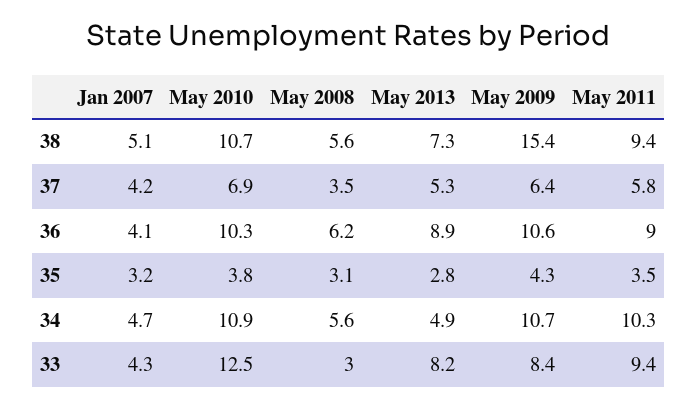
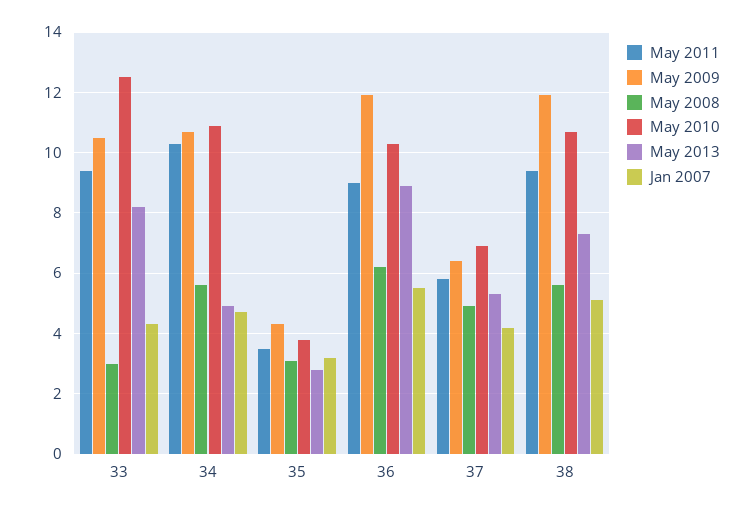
May 2009, 38: 15.4 -> 12
May 2008, 37: 3.5 -> 5
Jan 2007, 36: 4.1 -> 5.5
May 2009, 36: 10.6 -> 12
May 2009, 33: 8.4 -> 10.5

